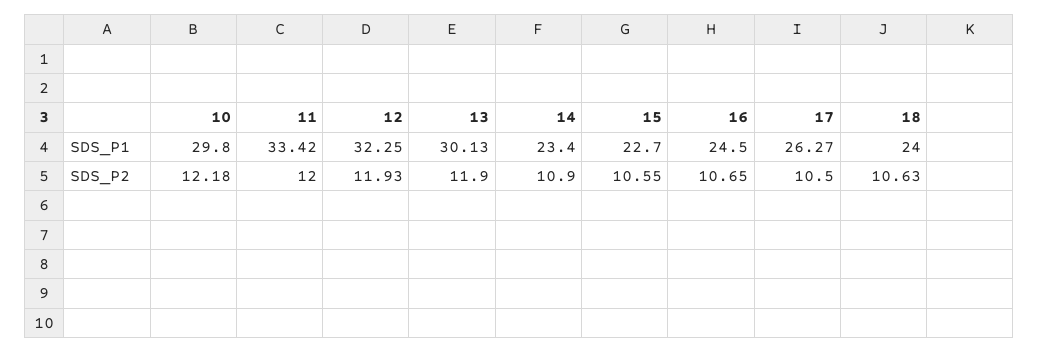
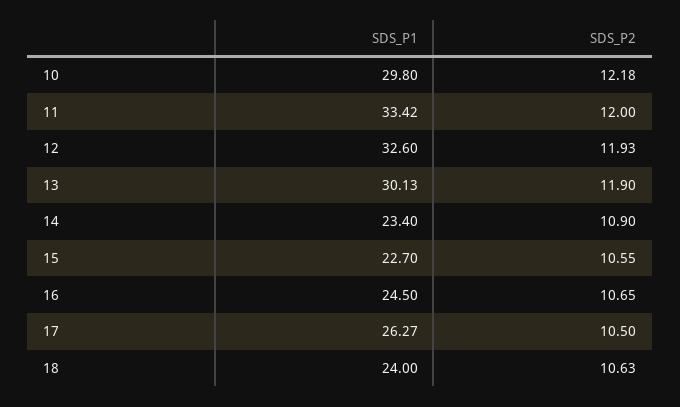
12, SDS_P1: 32.25 -> 32.6

